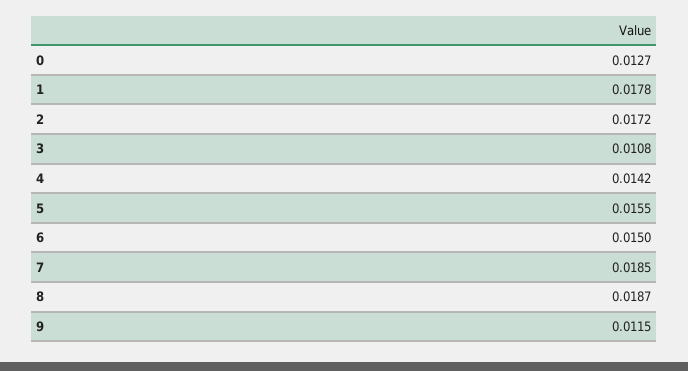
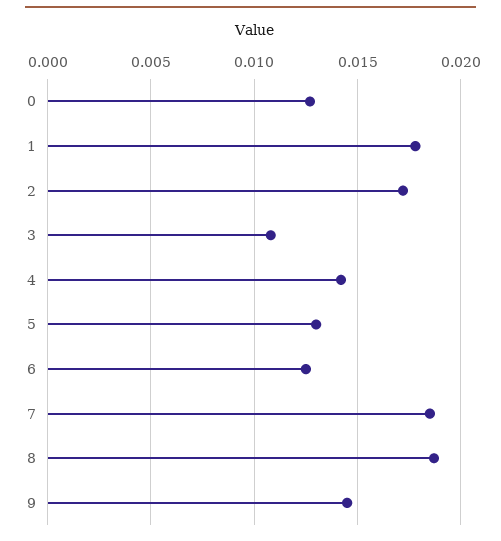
5: 0.0155 -> 0.013
6: 0.015 -> 0.0125
9: 0.0115 -> 0.0145

